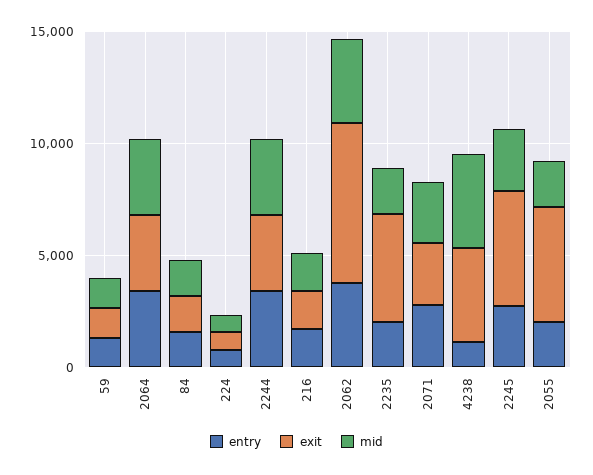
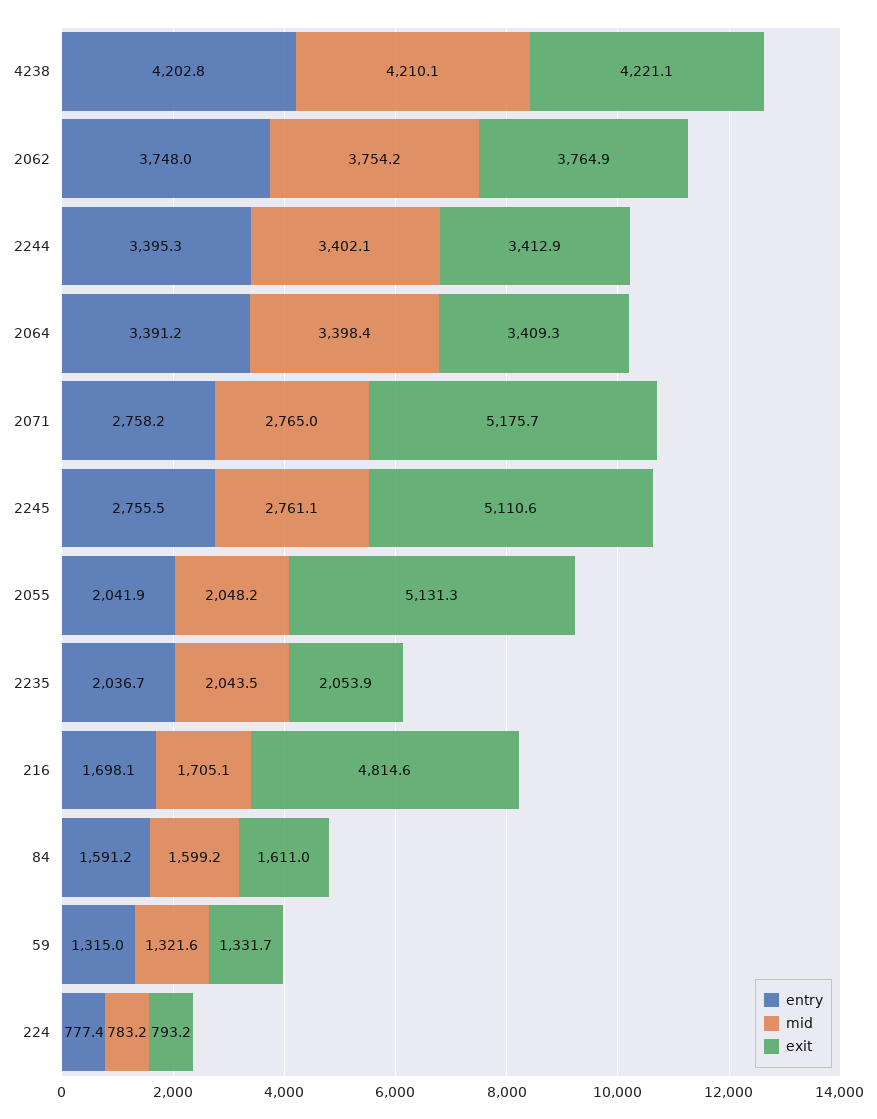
exit, 216: 2000 -> 4814.6
exit, 2062: 7000 -> 3764.9
exit, 2235: 5000 -> 2053.9
exit, 2071: 3000 -> 5175.7
entry, 4238: 1000 -> 4202.8

